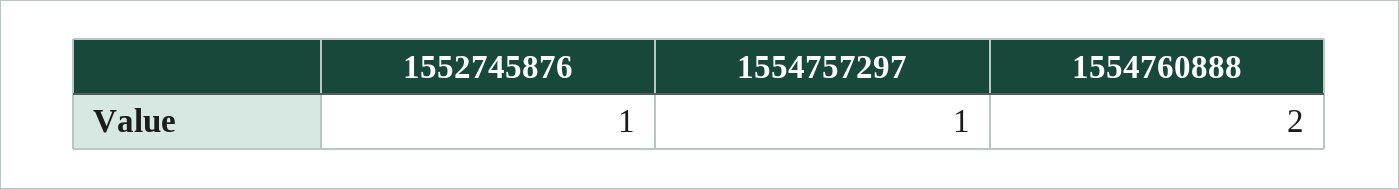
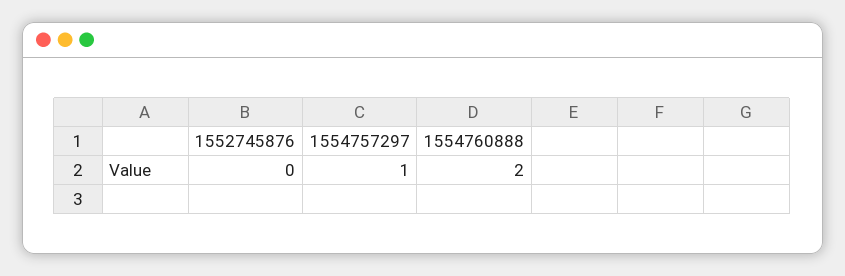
1552745876: 1 -> 0

